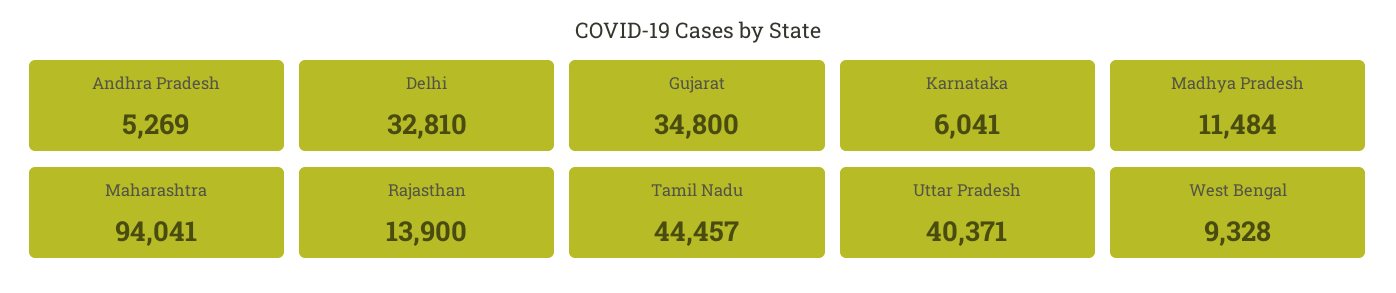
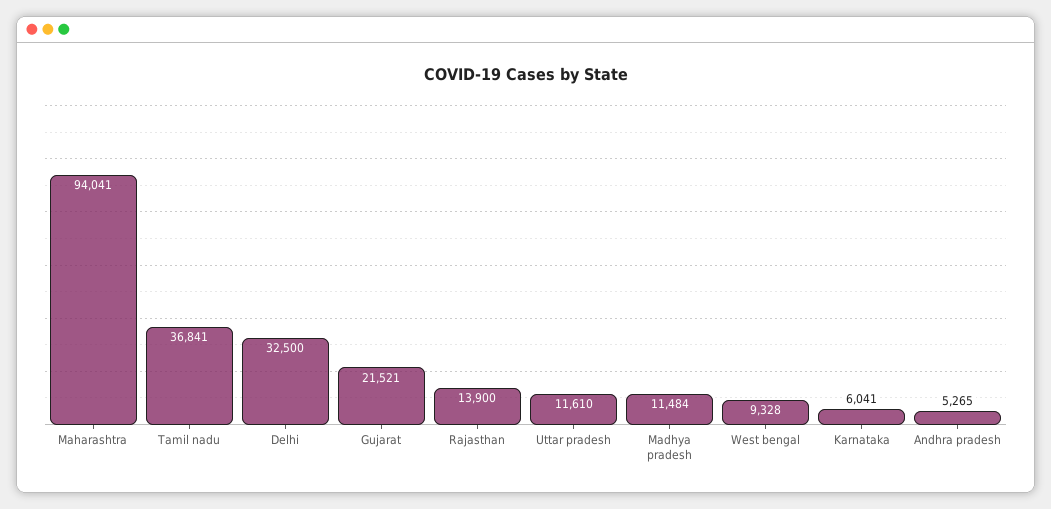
Andhra Pradesh: 5269 -> 5265
Delhi: 32810 -> 32500
Gujarat: 34800 -> 21521
Tamil Nadu: 44457 -> 36841
Uttar Pradesh: 40371 -> 11610

